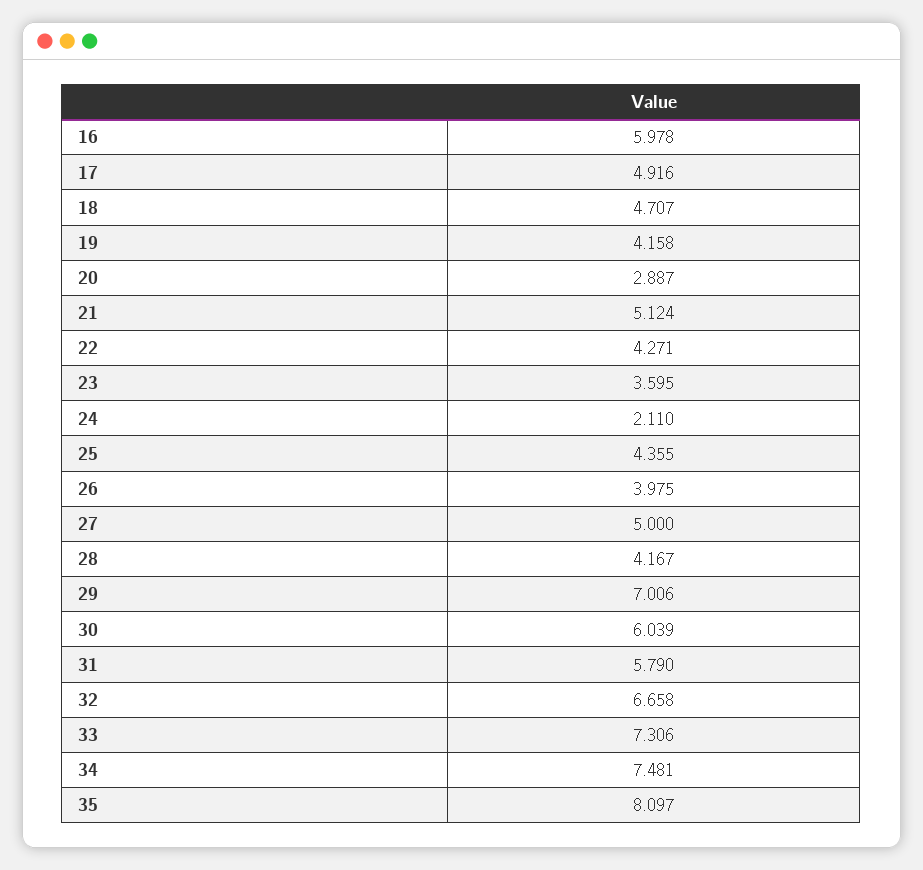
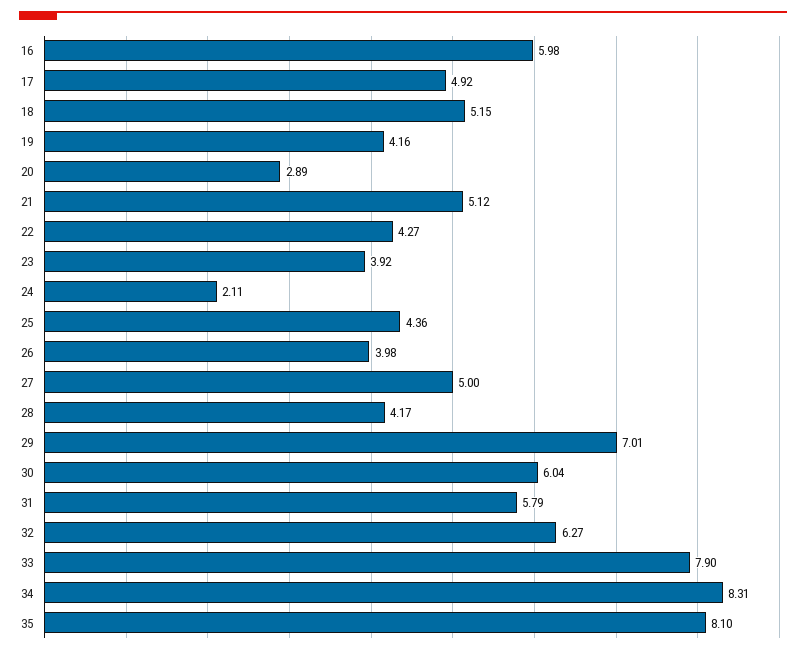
18: 4.707 -> 5.15
23: 3.595 -> 3.92
32: 6.658 -> 6.27
33: 7.306 -> 7.9
34: 7.481 -> 8.31

